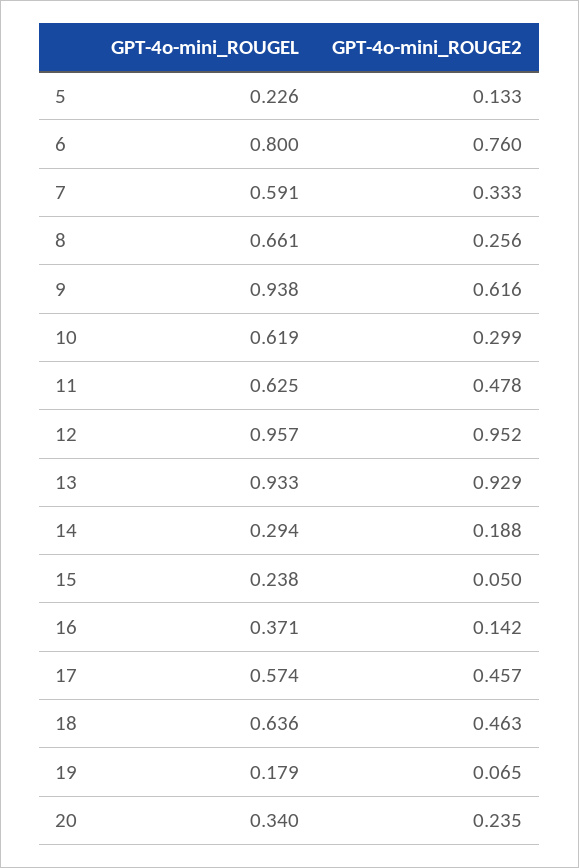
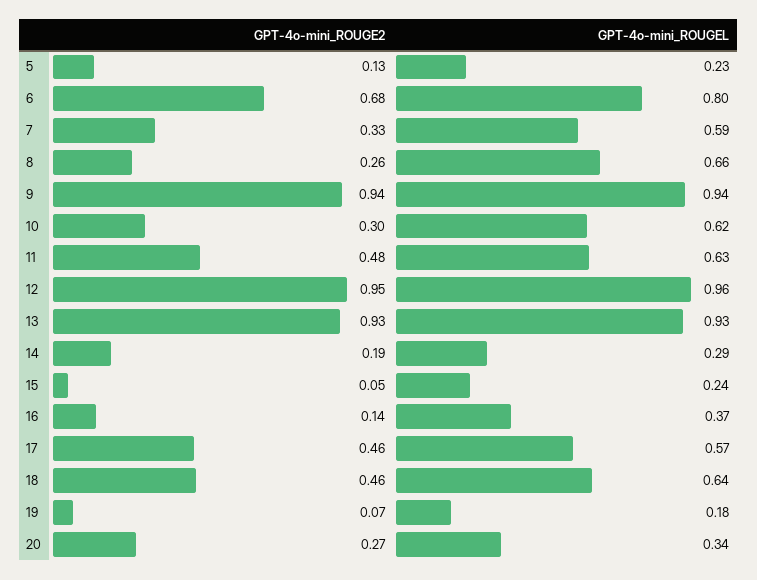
GPT-4o-mini_ROUGE2, 6: 0.76 -> 0.68
GPT-4o-mini_ROUGE2, 9: 0.616 -> 0.94
GPT-4o-mini_ROUGE2, 20: 0.235 -> 0.27

